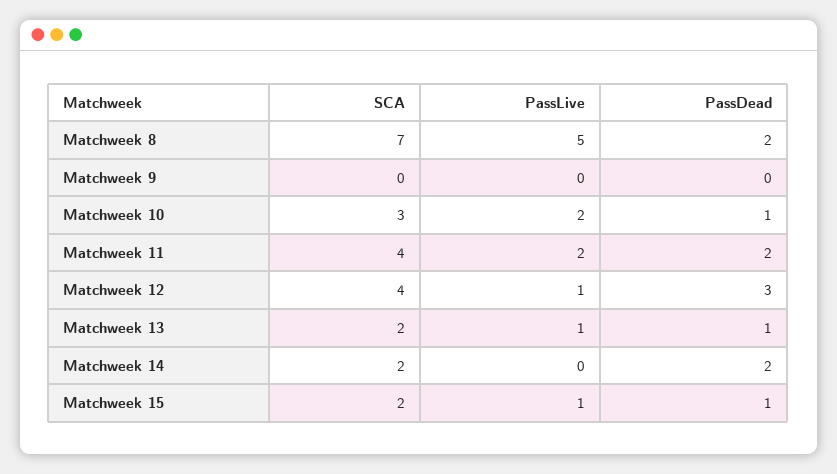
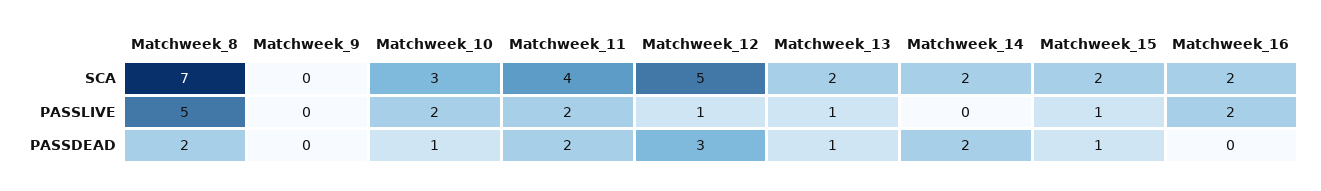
SCA, Matchweek 12: 4 -> 5
SCA, Matchweek_16: none -> 2
PassLive, Matchweek_16: none -> 2
PassDead, Matchweek_16: none -> 0

